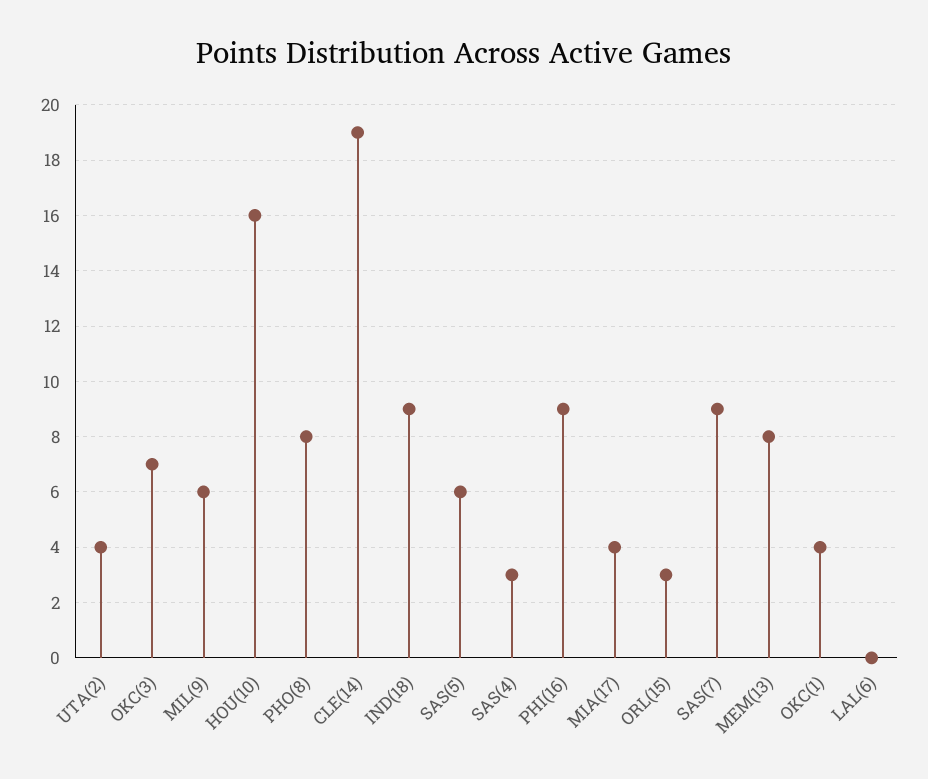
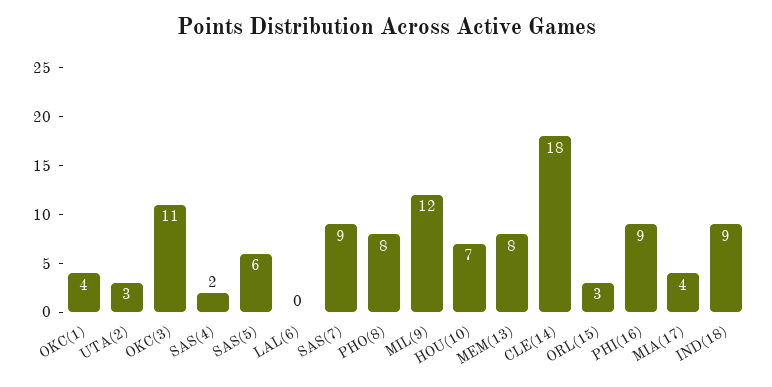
UTA(2): 4 -> 3
OKC(3): 7 -> 11
MIL(9): 6 -> 12
HOU(10): 16 -> 7
CLE(14): 19 -> 18
SAS(4): 3 -> 2

